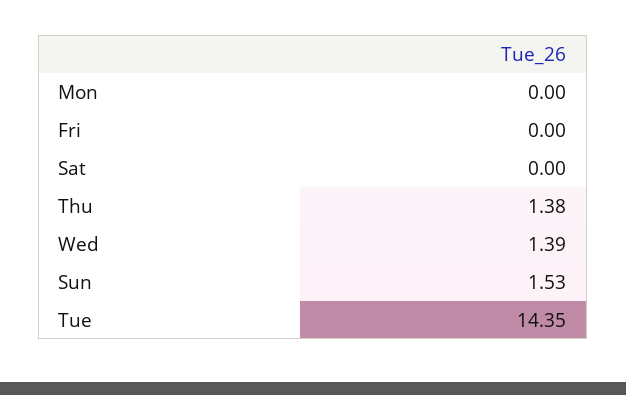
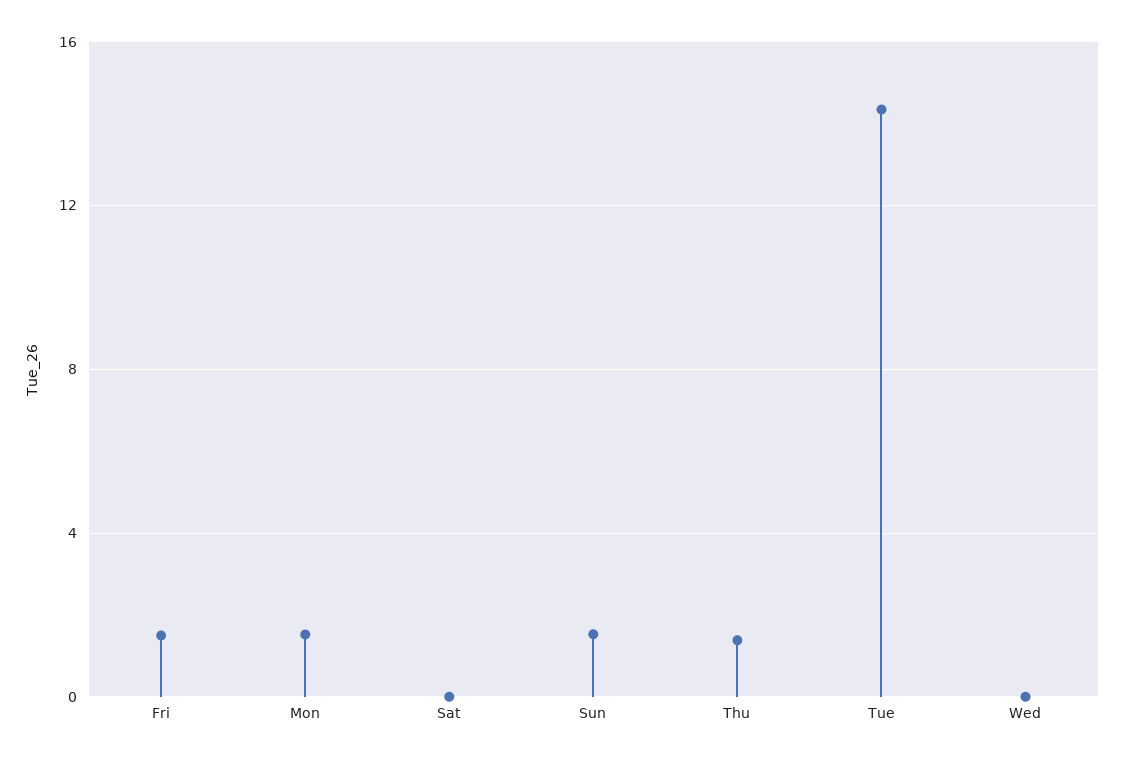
Mon: 0 -> 1.5
Fri: 0 -> 1.5
Wed: 1.39 -> 0

